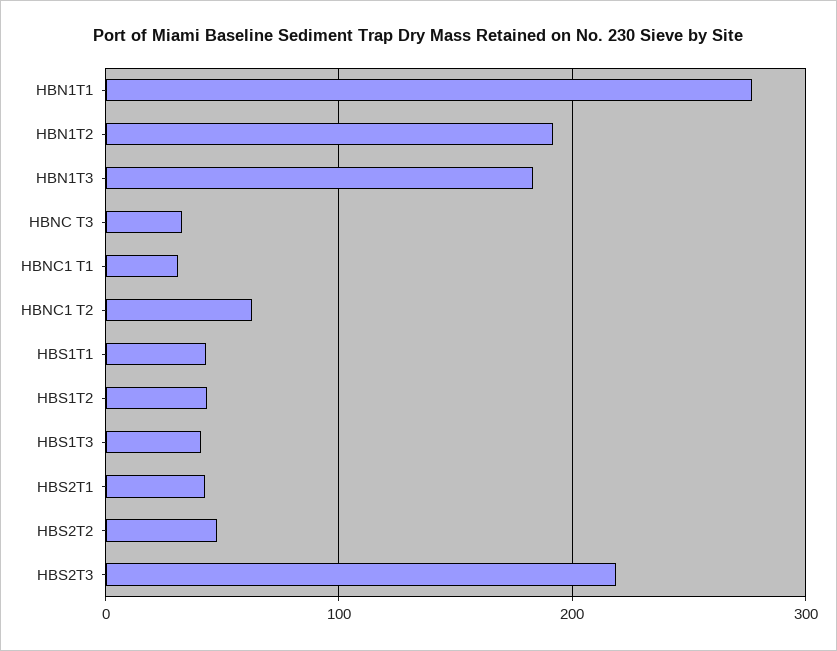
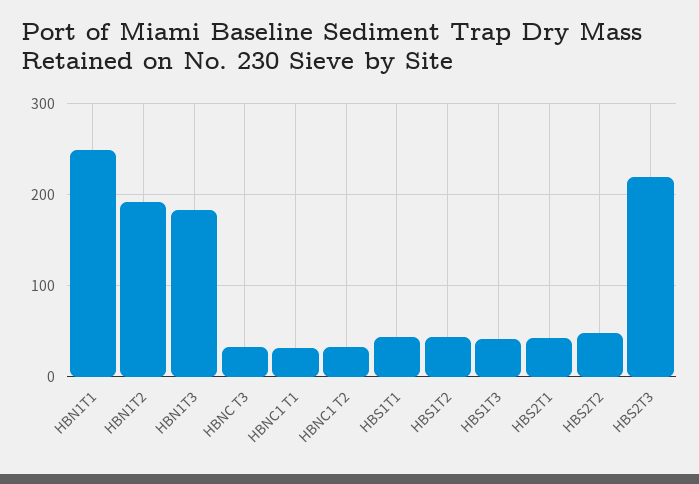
HBN1T1: 280 -> 250
HBNC1 T2: 60 -> 30

